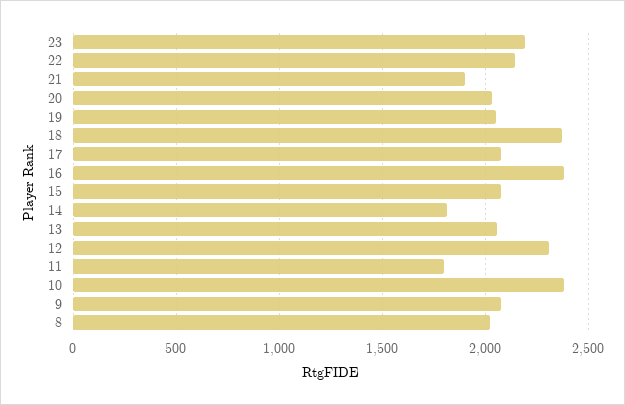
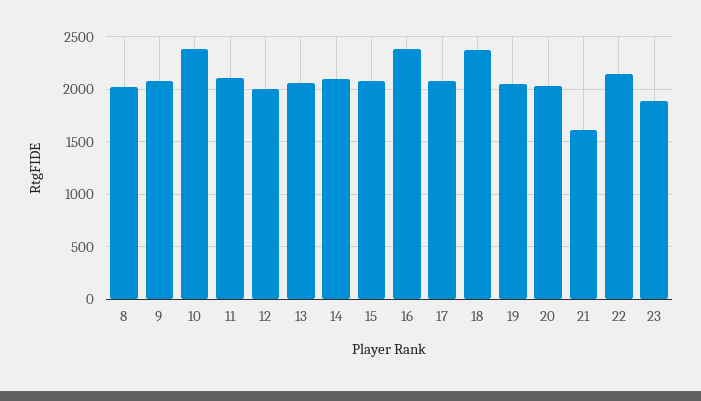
23: 2200 -> 1900
21: 1900 -> 1600
14: 1800 -> 2100
12: 2300 -> 2000
11: 1800 -> 2100

